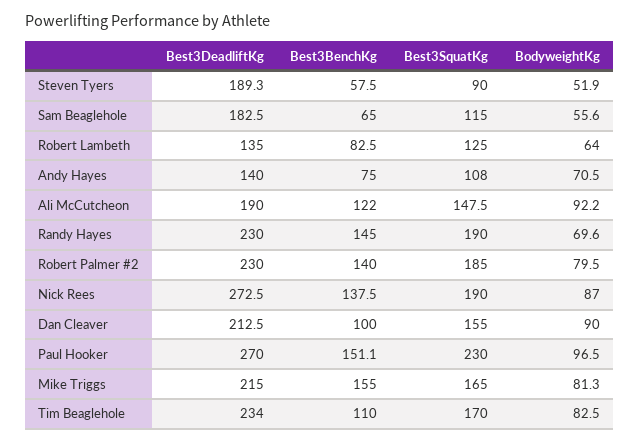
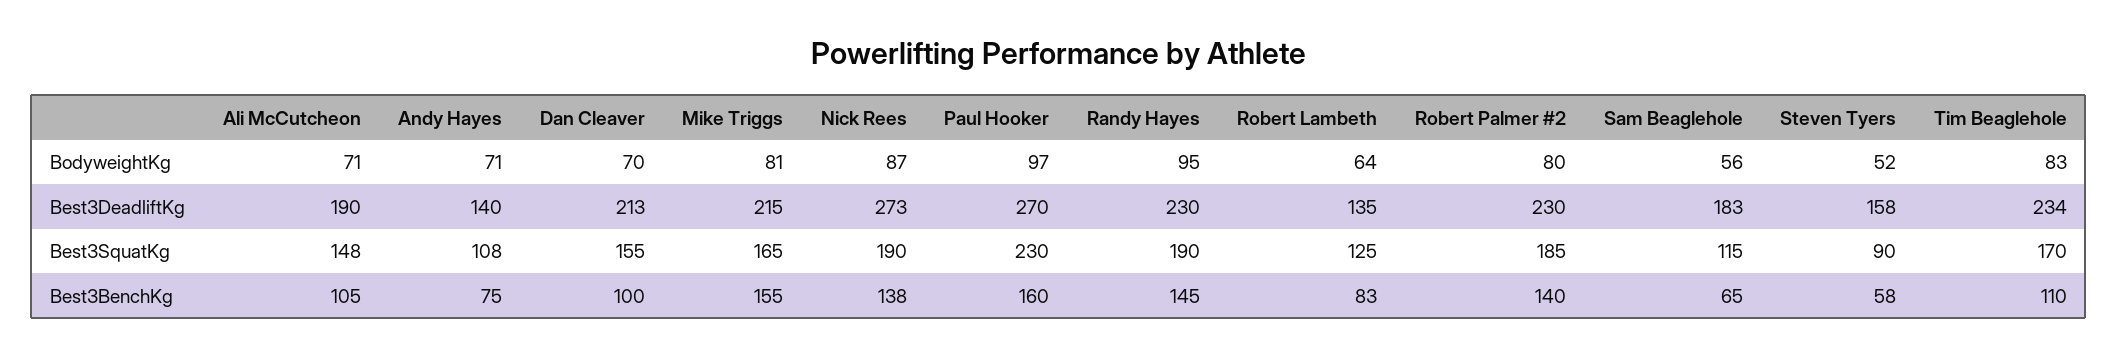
Best3DeadliftKg, Steven Tyers: 189.3 -> 158
Best3BenchKg, Ali McCutcheon: 122 -> 105
BodyweightKg, Ali McCutcheon: 92.2 -> 71
BodyweightKg, Randy Hayes: 69.6 -> 95
BodyweightKg, Dan Cleaver: 90 -> 70
Best3BenchKg, Paul Hooker: 151.1 -> 160

